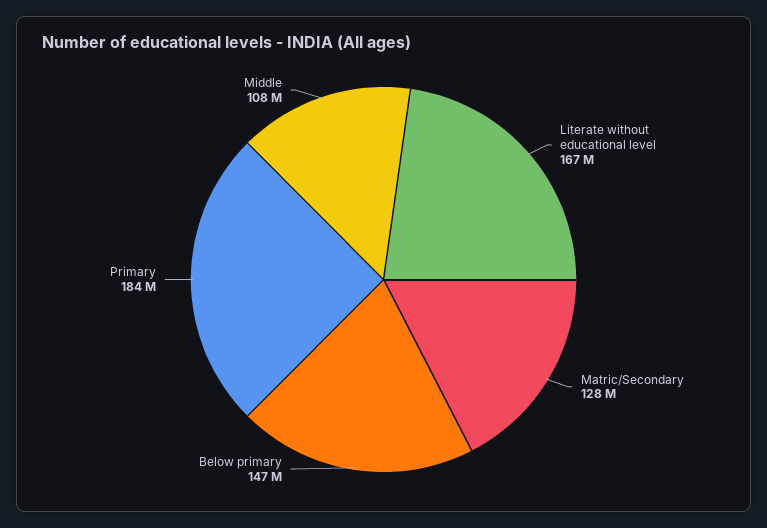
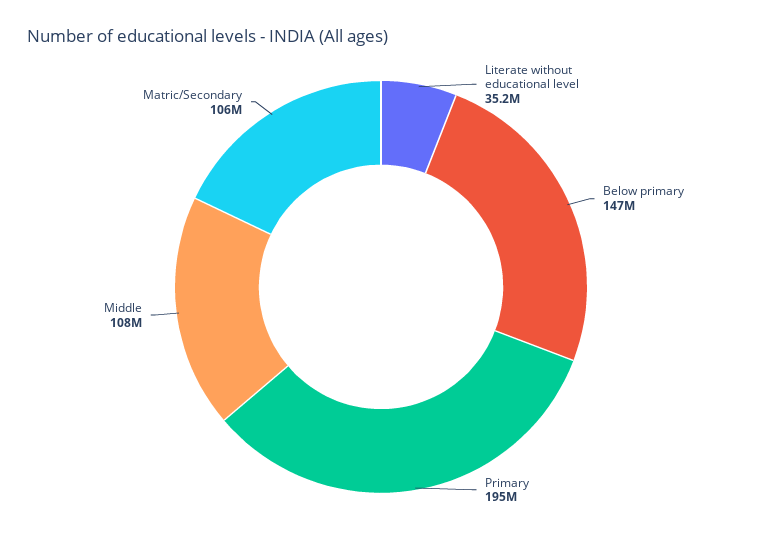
Literate without educational level: 167000000 -> 35200000
Matric/Secondary: 128000000 -> 106000000
Primary: 184000000 -> 195000000

